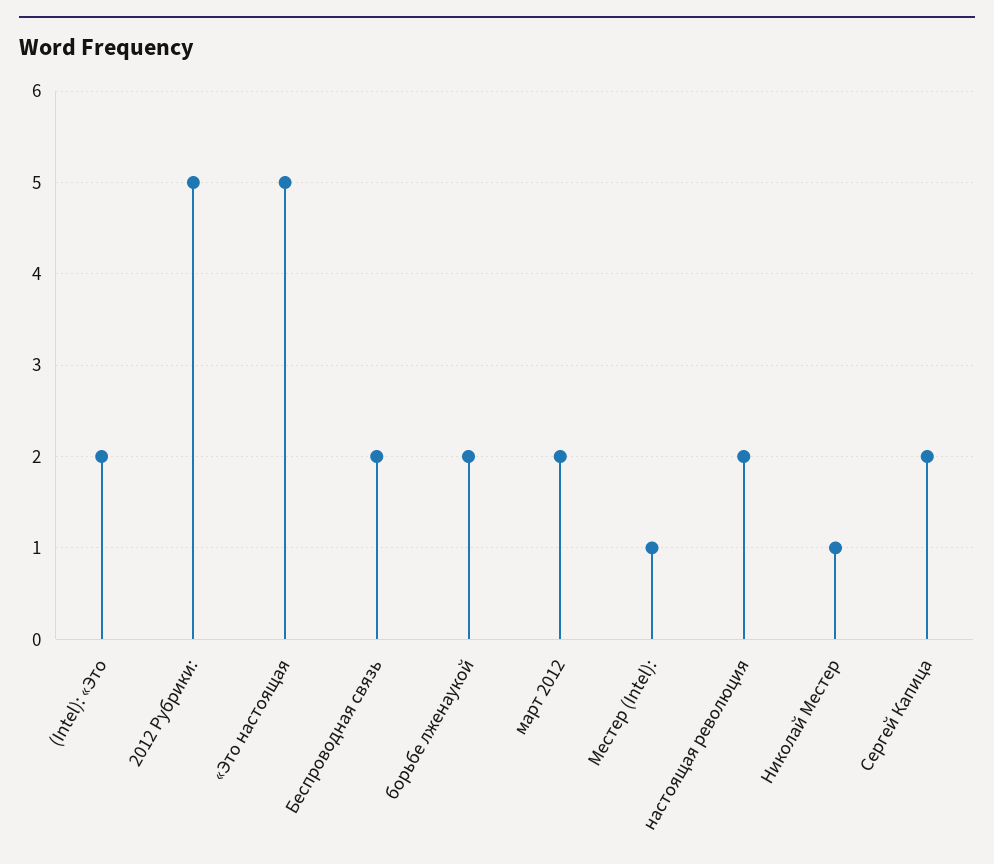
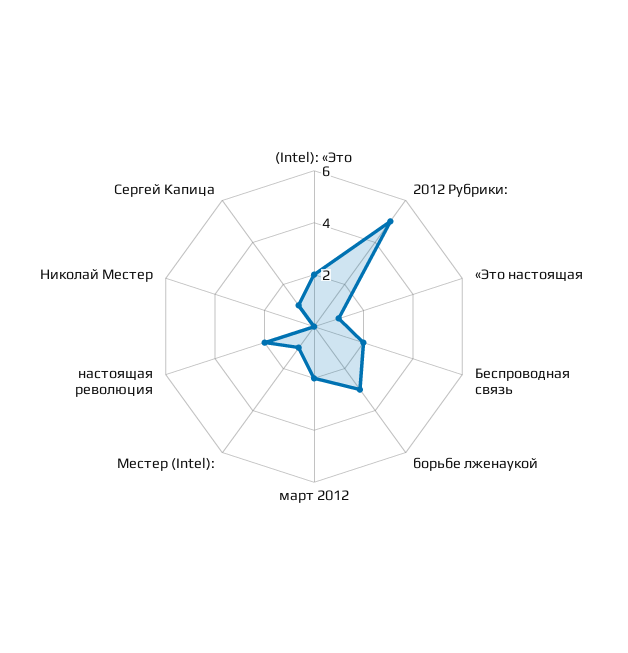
«Это настоящая: 5 -> 1
борьбе лженаукой: 2 -> 3
Николай Местер: 1 -> 0
Сергей Капица: 2 -> 1

